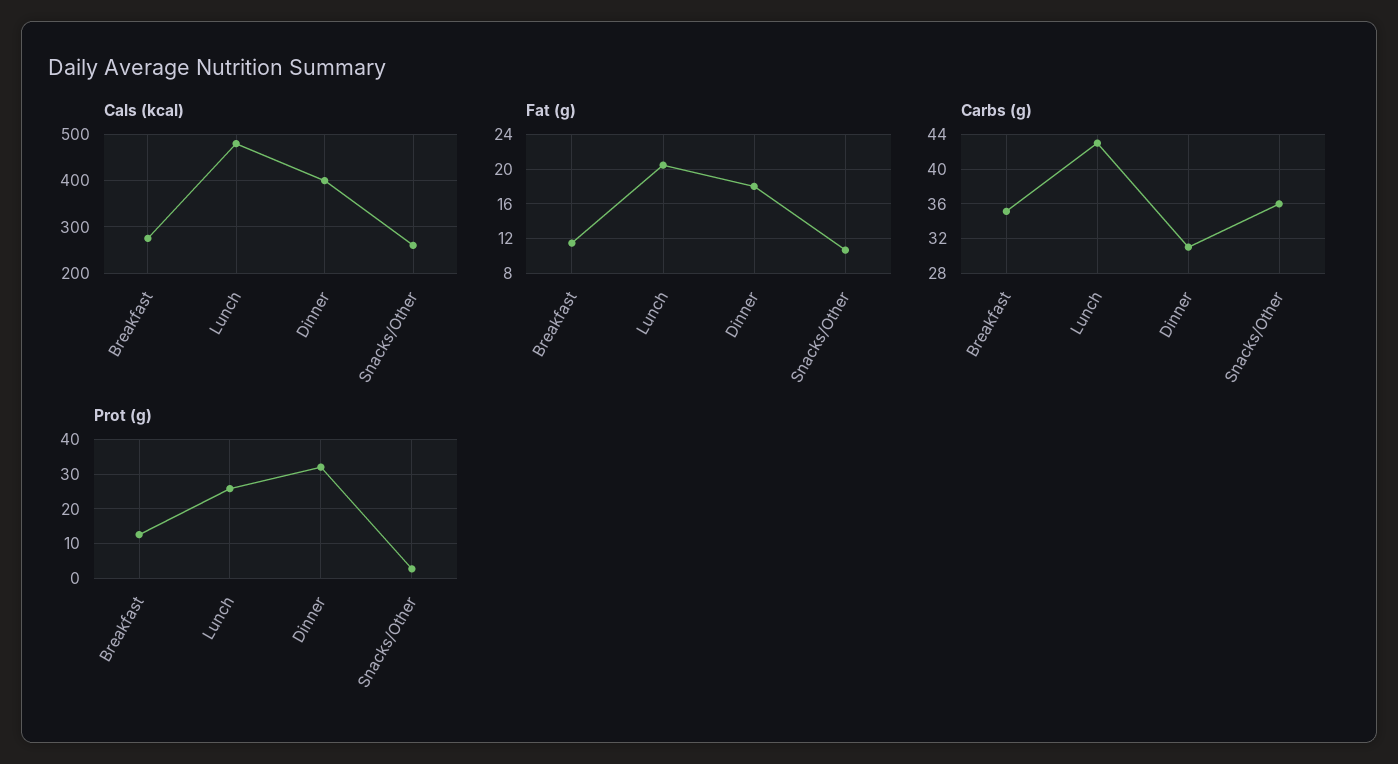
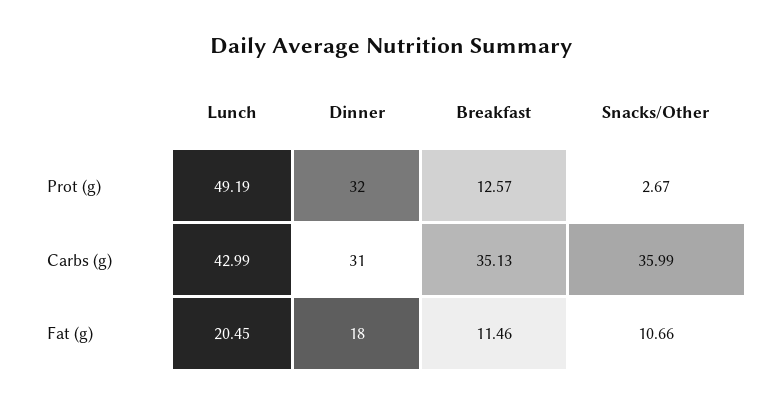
Cals (kcal), Breakfast: 280 -> none
Cals (kcal), Lunch: 480 -> none
Cals (kcal), Dinner: 400 -> none
Cals (kcal), Snacks/Other: 260 -> none
Prot (g), Lunch: 26 -> 49.19

